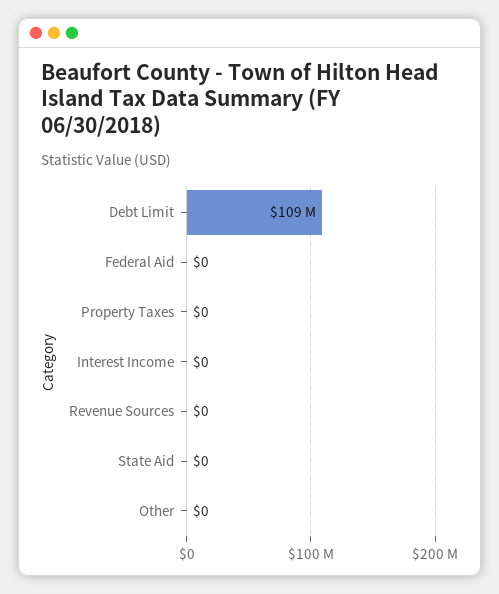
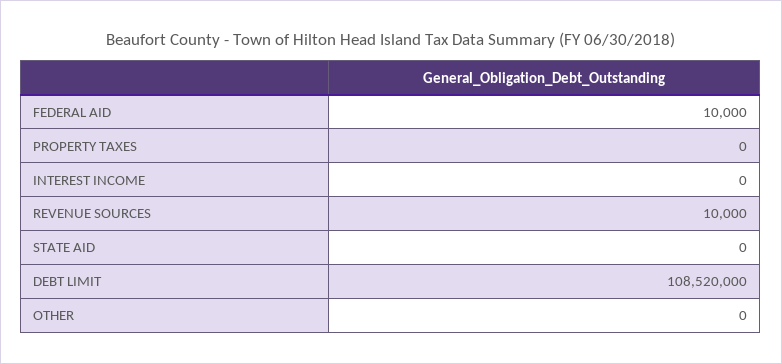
Federal Aid: 0 -> 10000
Revenue Sources: 0 -> 10000

